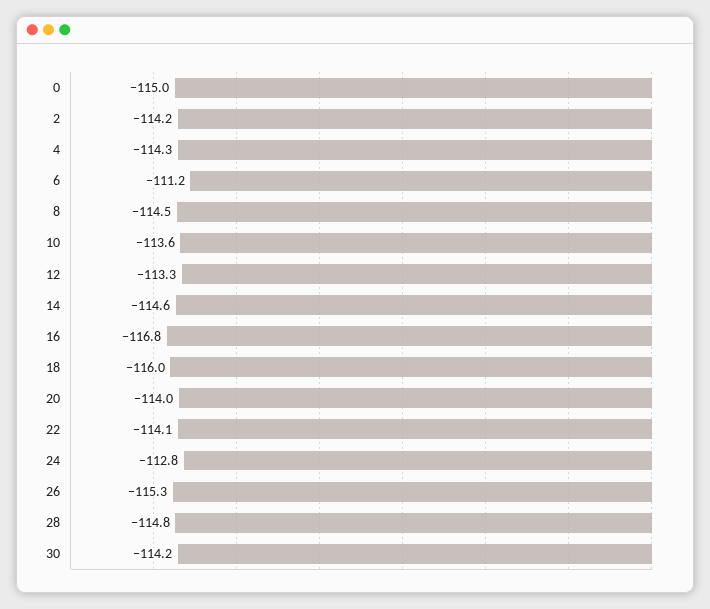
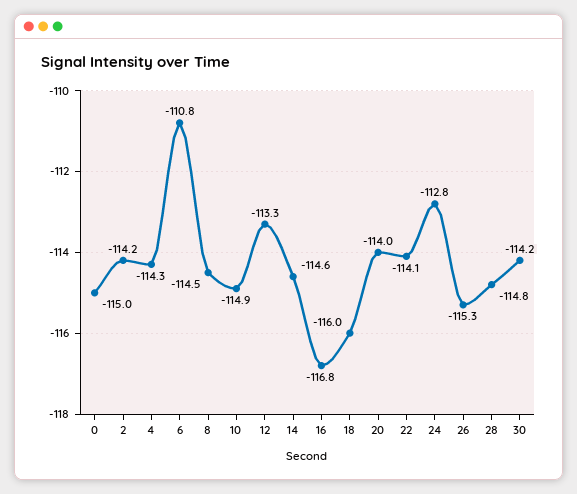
6: -111.2 -> -110.8
10: -113.6 -> -114.9

